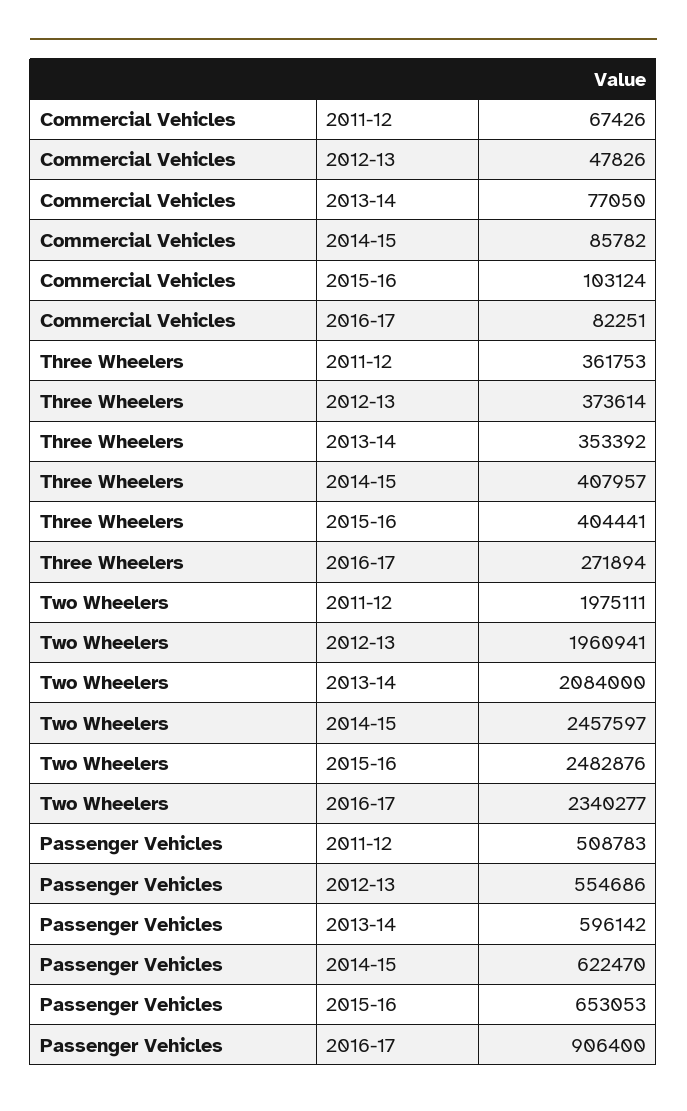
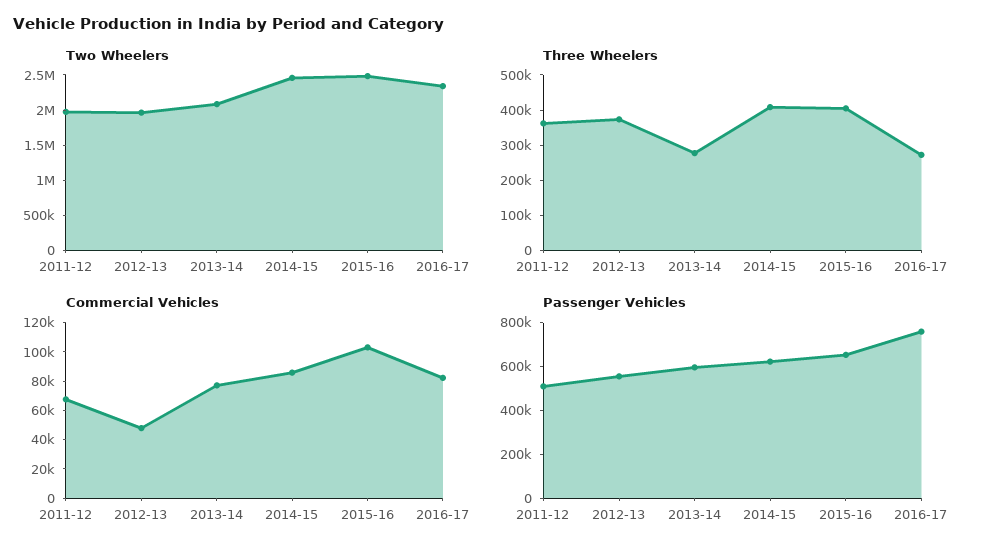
Three Wheelers, 2013-14: 353392 -> 275000
Passenger Vehicles, 2016-17: 906400 -> 750000

